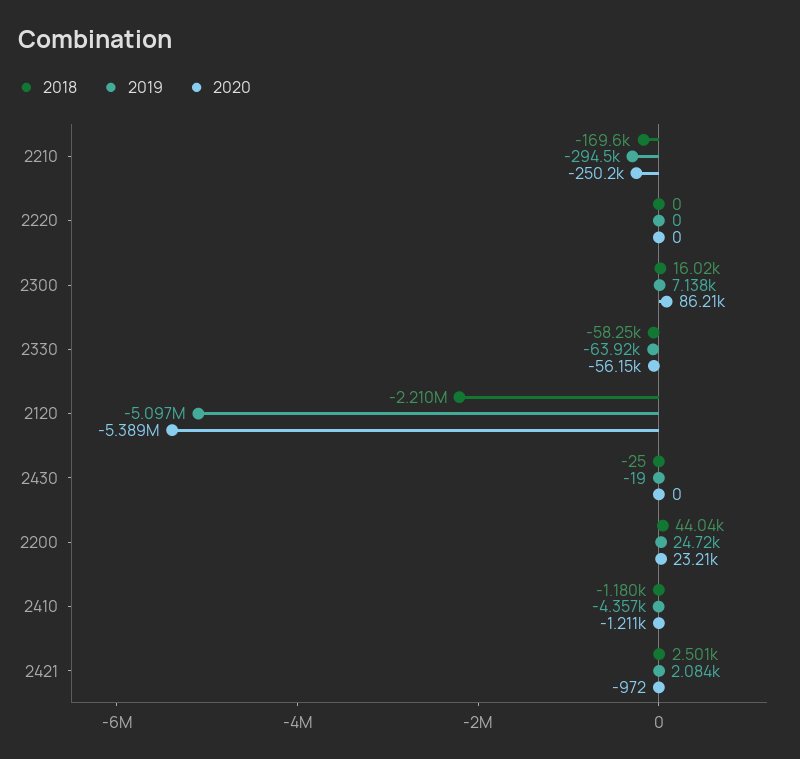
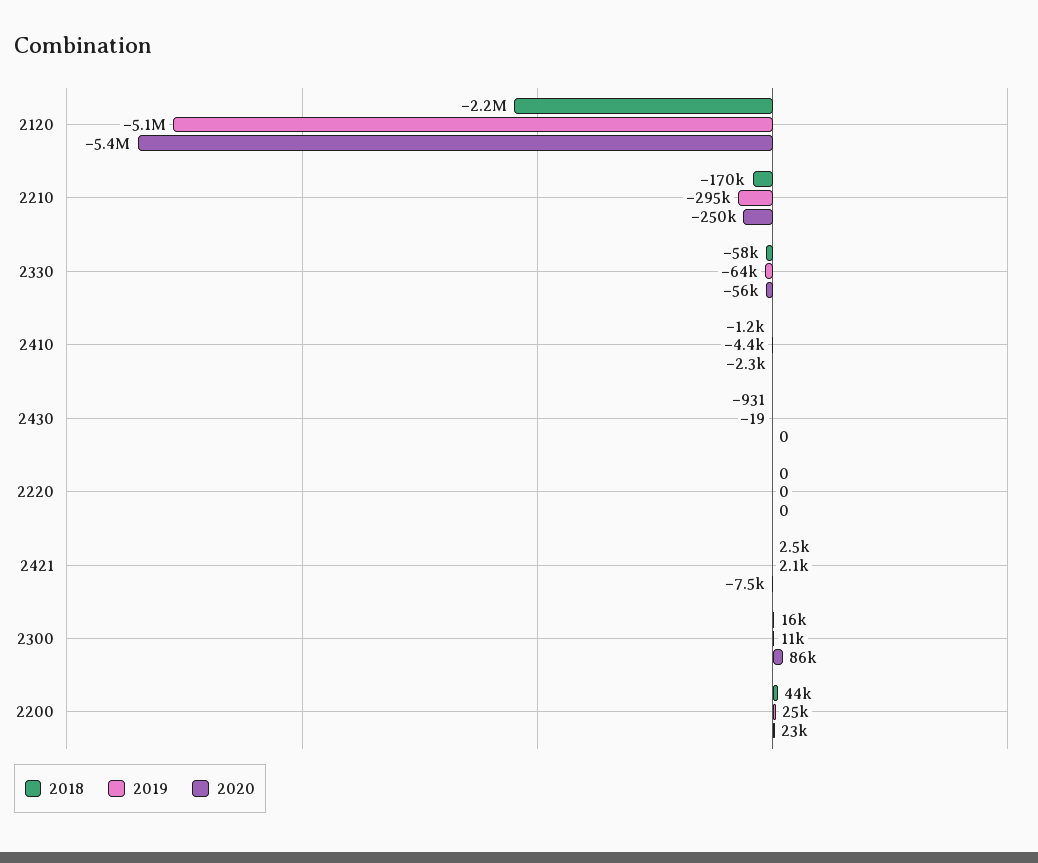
2019, 2300: 7138 -> 11000
2018, 2430: -25 -> -931
2020, 2410: -1211 -> -2300
2020, 2421: -972 -> -7500

